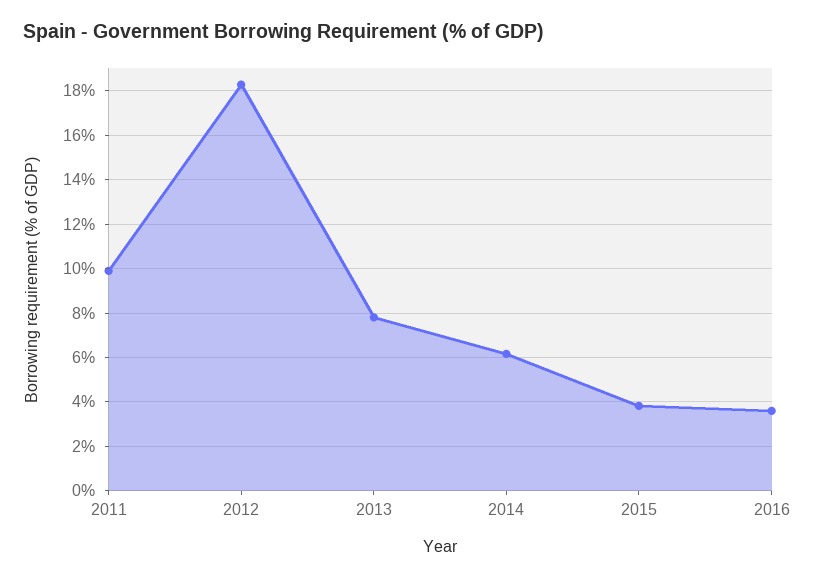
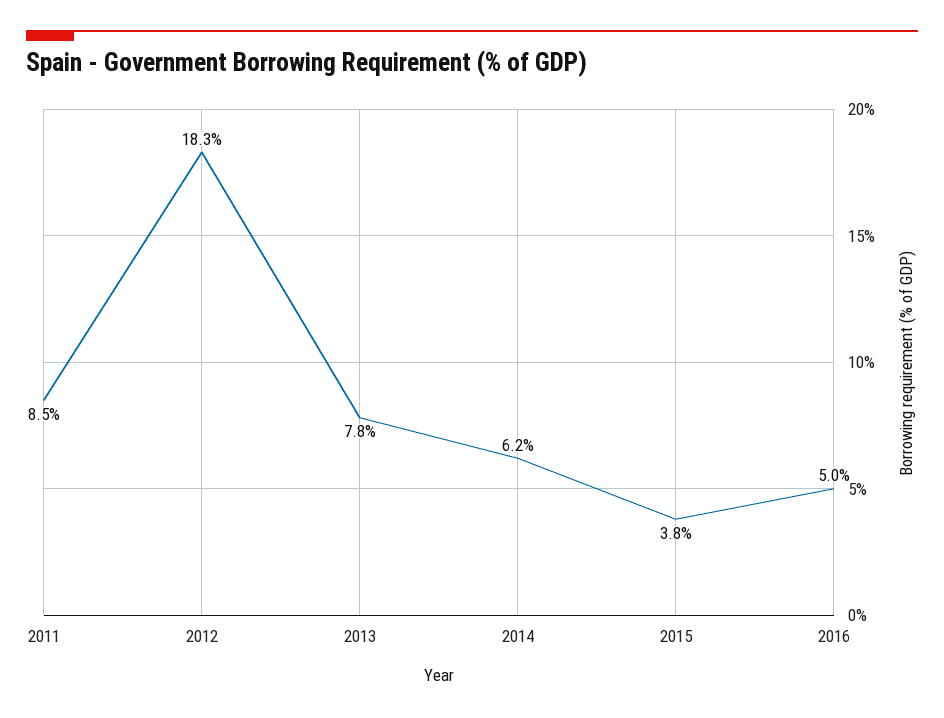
2011: 10 -> 8.5
2016: 3.5 -> 5

